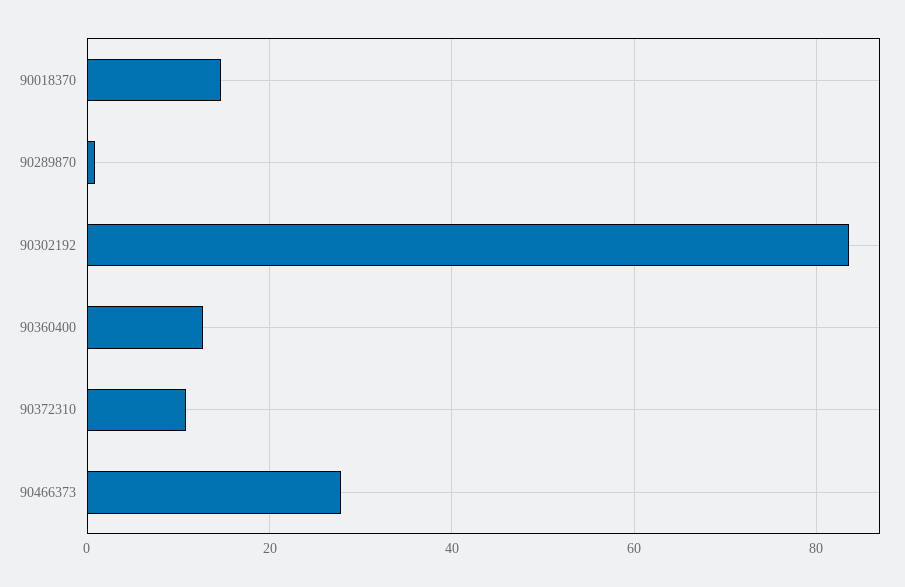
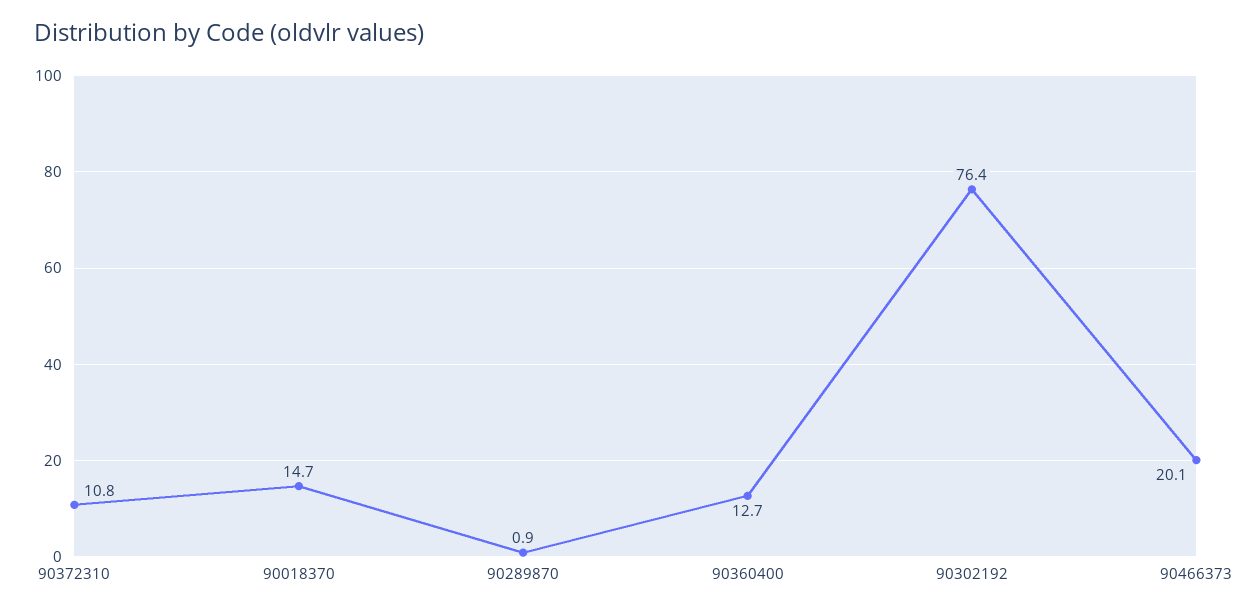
90302192: 84 -> 76.4
90466373: 28 -> 20.1

